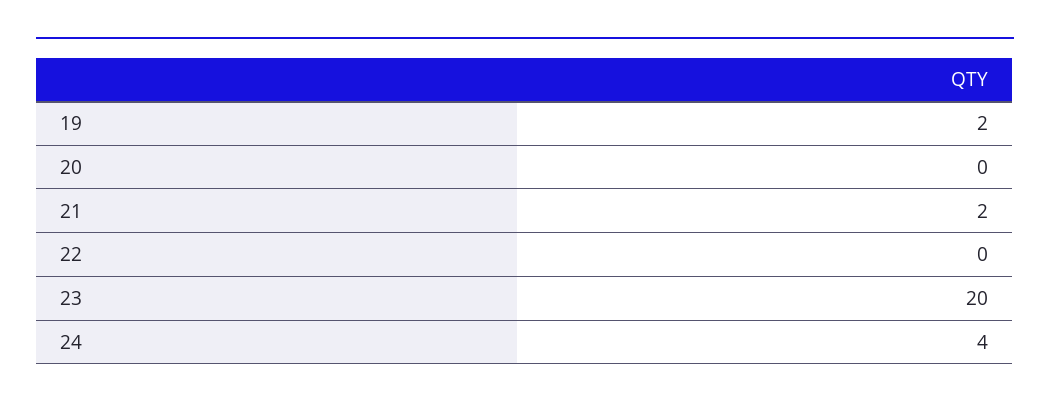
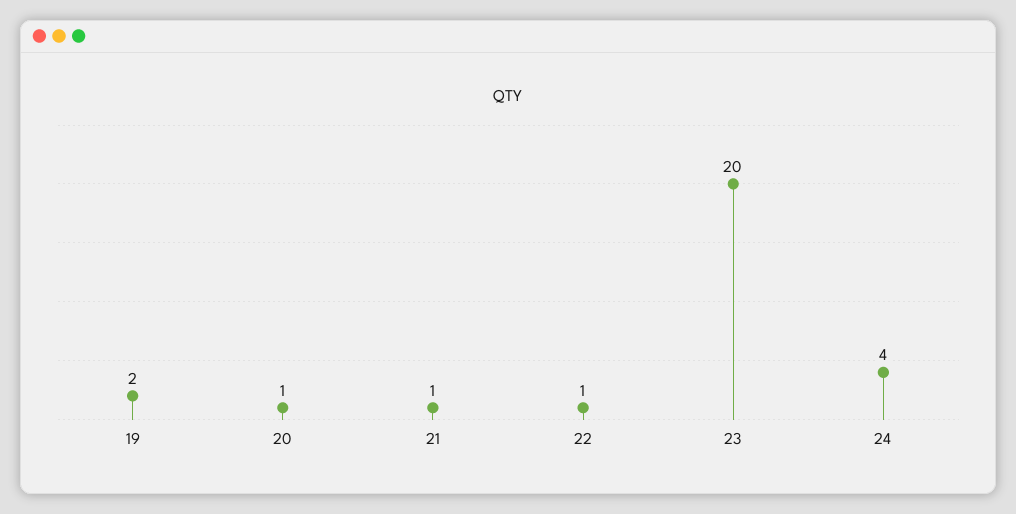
20: 0 -> 1
21: 2 -> 1
22: 0 -> 1

